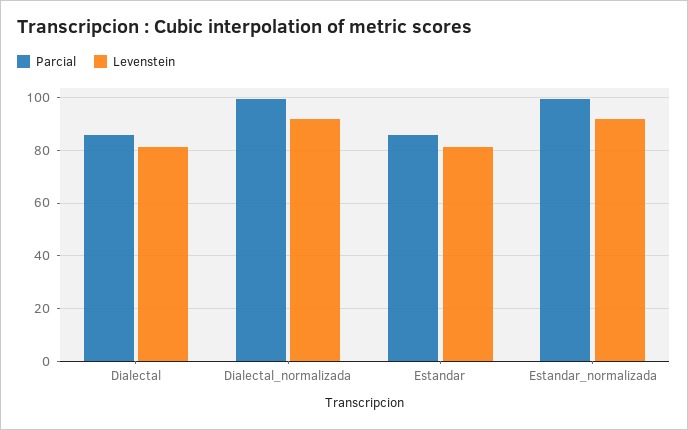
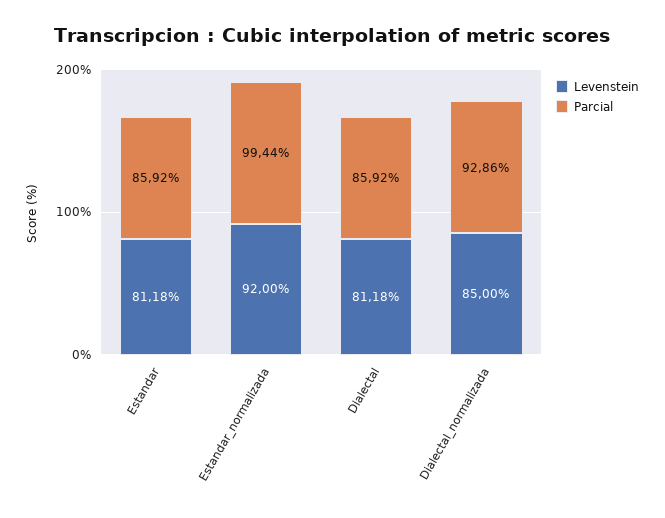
Parcial, Dialectal_normalizada: 100 -> 92.86
Levenstein, Dialectal_normalizada: 92.5 -> 85

